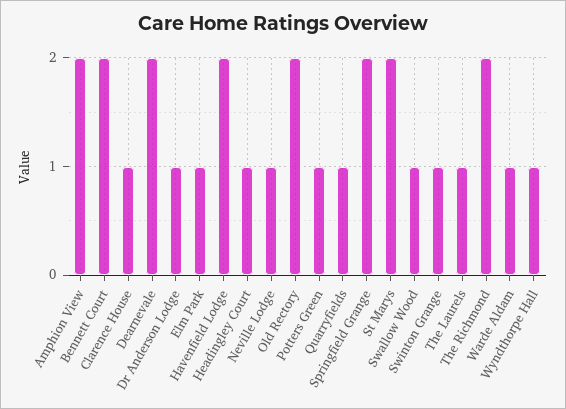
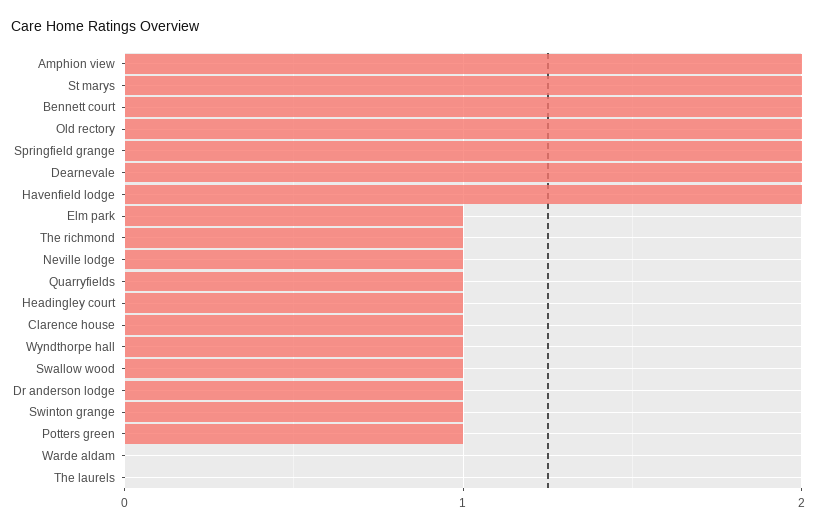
The Laurels: 1 -> 0
The Richmond: 2 -> 1
Warde Aldam: 1 -> 0

